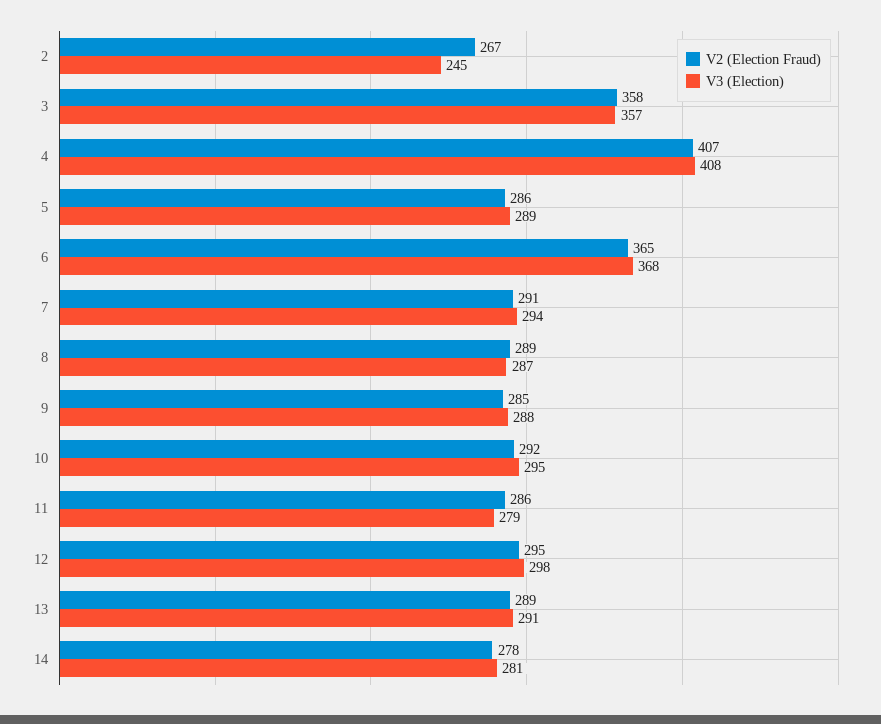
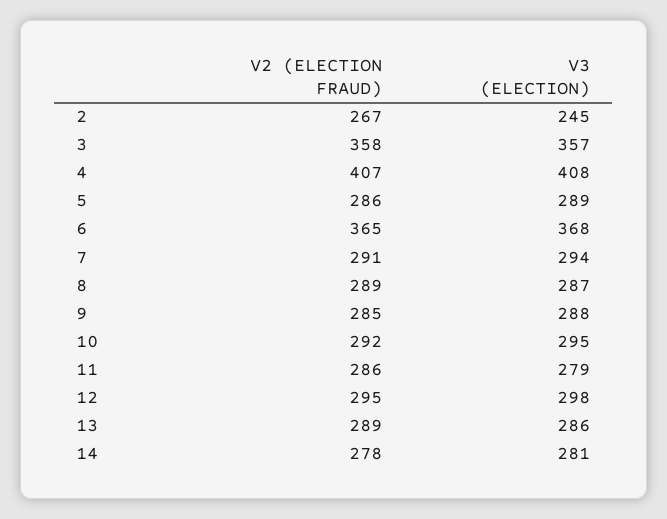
V3 (Election), 13: 291 -> 286

